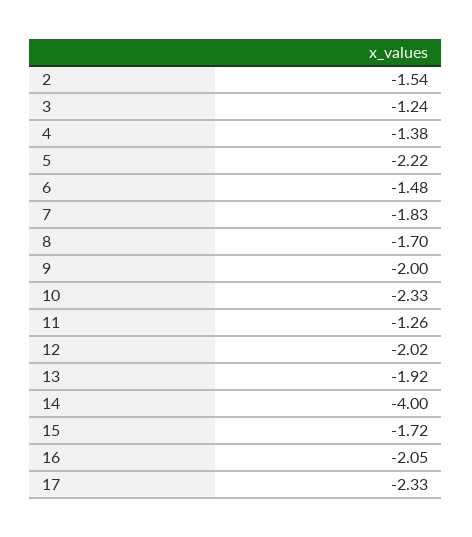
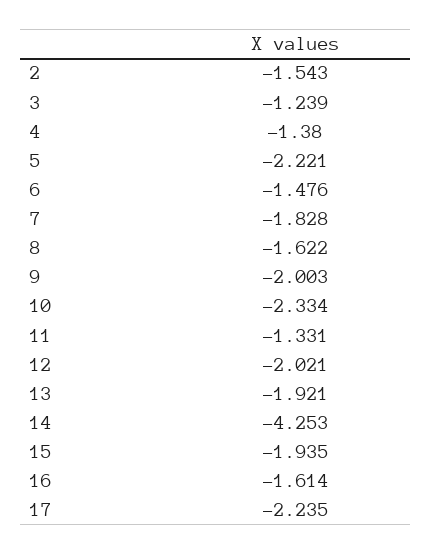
8: -1.7 -> -1.622
11: -1.26 -> -1.331
14: -4 -> -4.253
15: -1.72 -> -1.935
16: -2.05 -> -1.614
17: -2.33 -> -2.235

